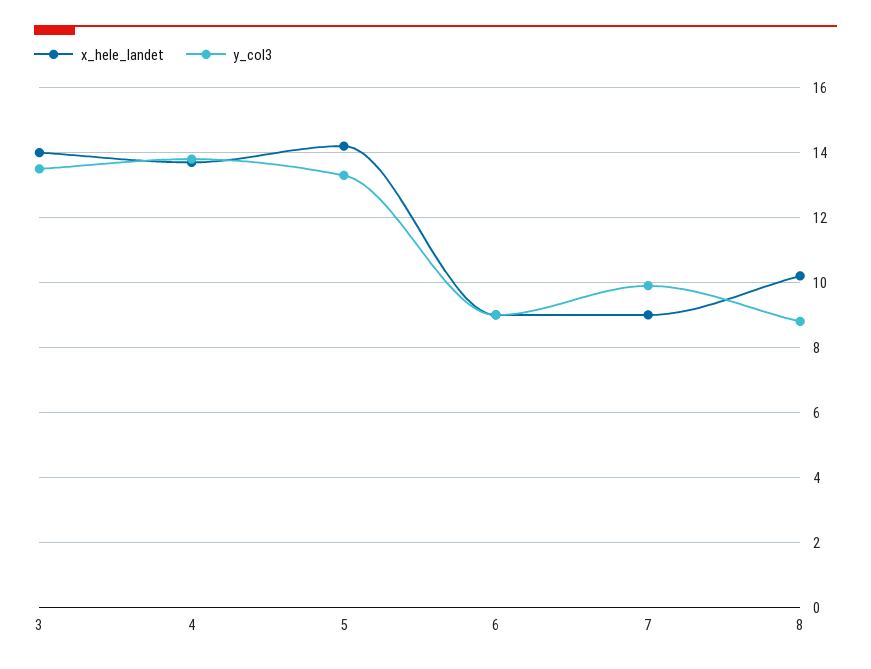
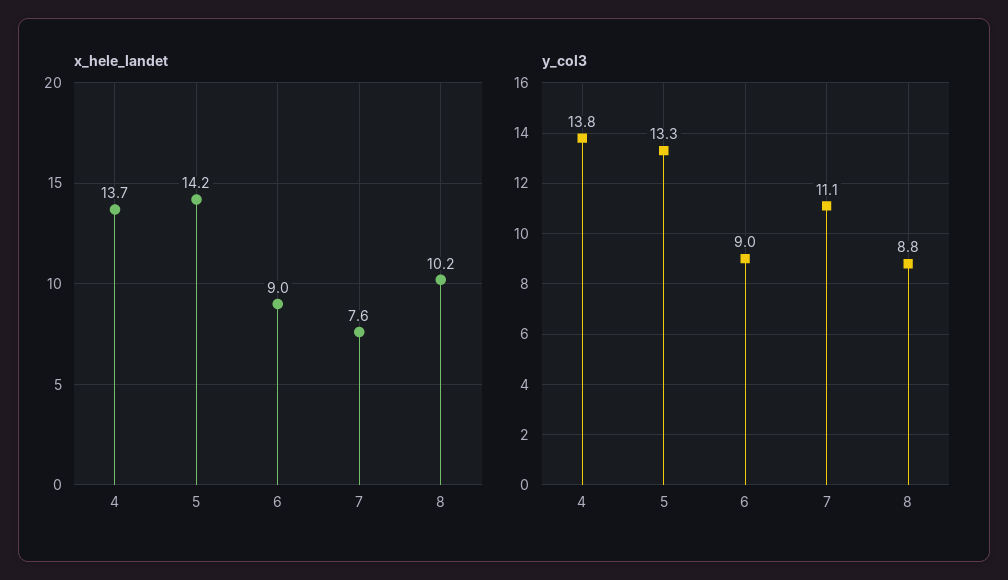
x_hele_landet, 3: 14 -> none
y_col3, 3: 13.5 -> none
x_hele_landet, 7: 9 -> 7.6
y_col3, 7: 10 -> 11.1

